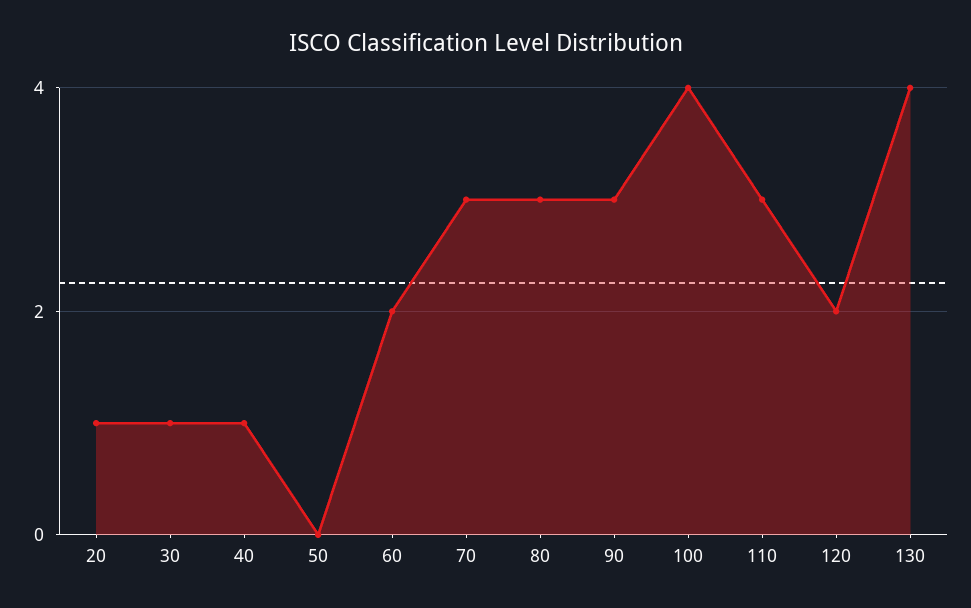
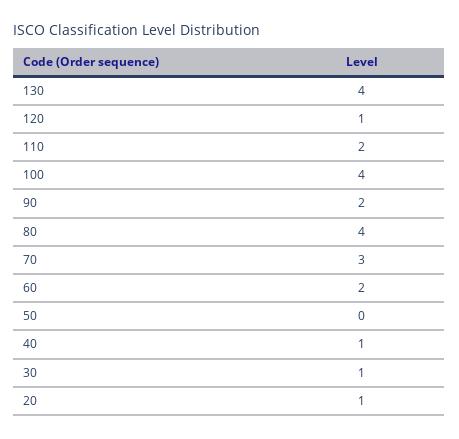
80: 3 -> 4
90: 3 -> 2
110: 3 -> 2
120: 2 -> 1

